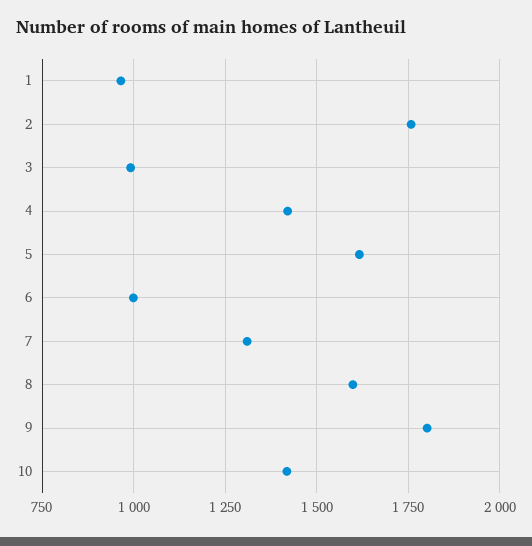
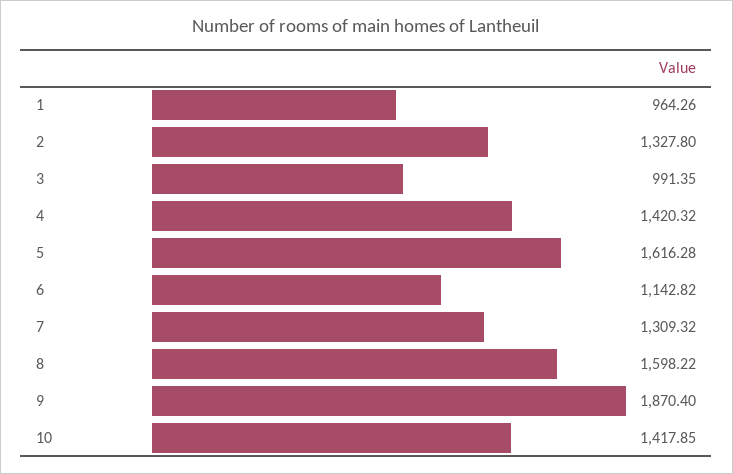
2: 1750 -> 1327.8
6: 1000 -> 1142.82
9: 1800 -> 1870.4

